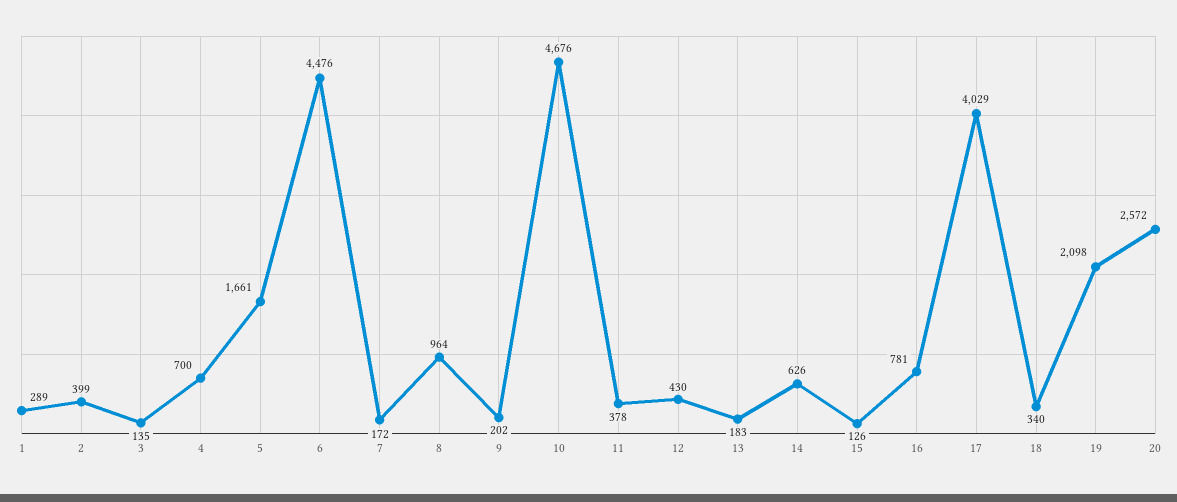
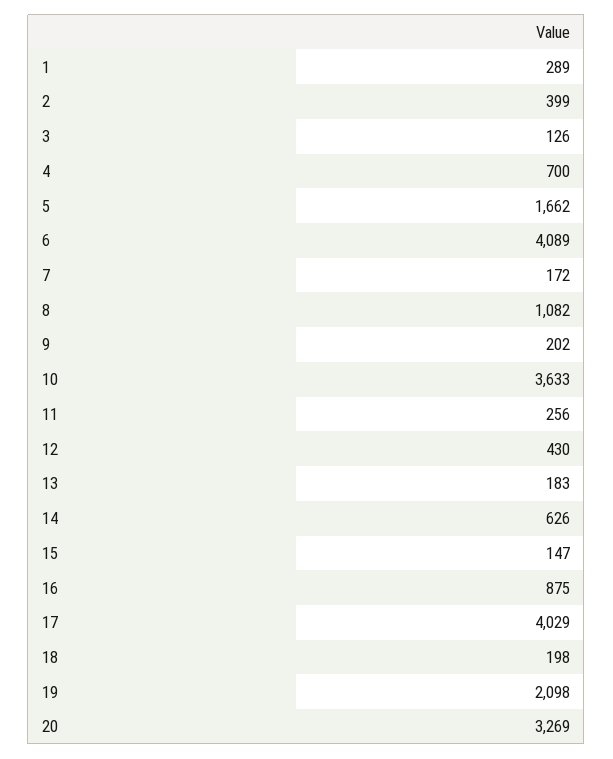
3: 135 -> 126
5: 1661 -> 1662
6: 4476 -> 4089
8: 964 -> 1082
10: 4676 -> 3633
11: 378 -> 256
15: 126 -> 147
16: 781 -> 875
18: 340 -> 198
20: 2572 -> 3269

